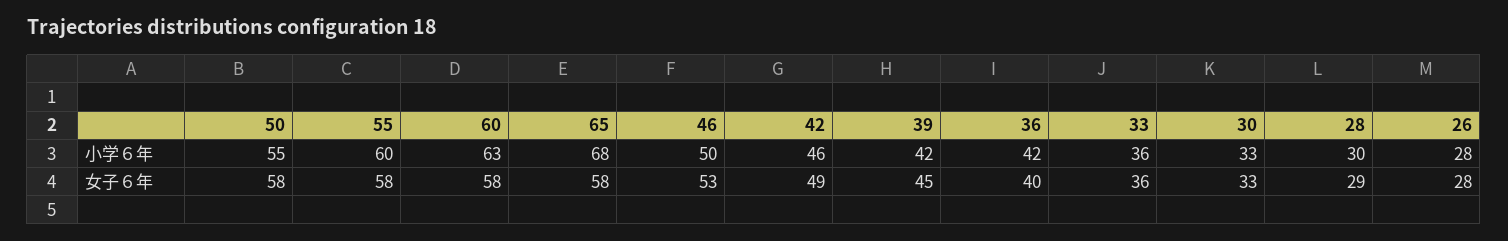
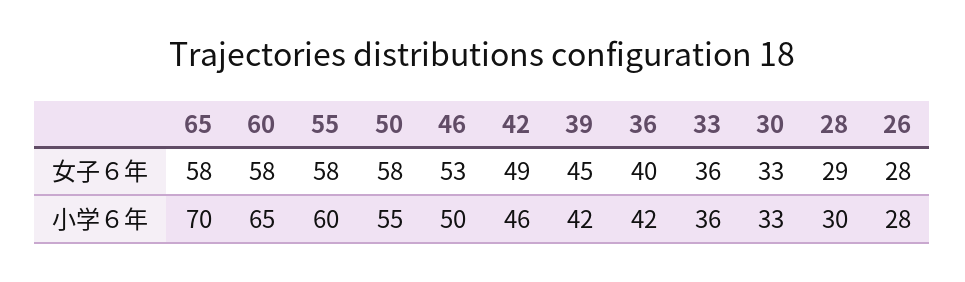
60, 小学６年: 63 -> 65
65, 小学６年: 68 -> 70

